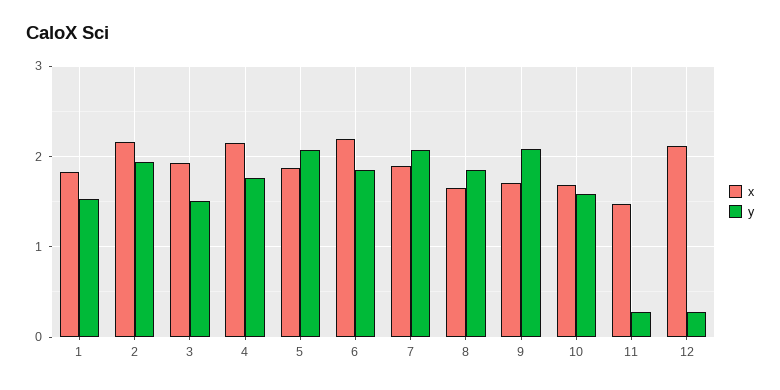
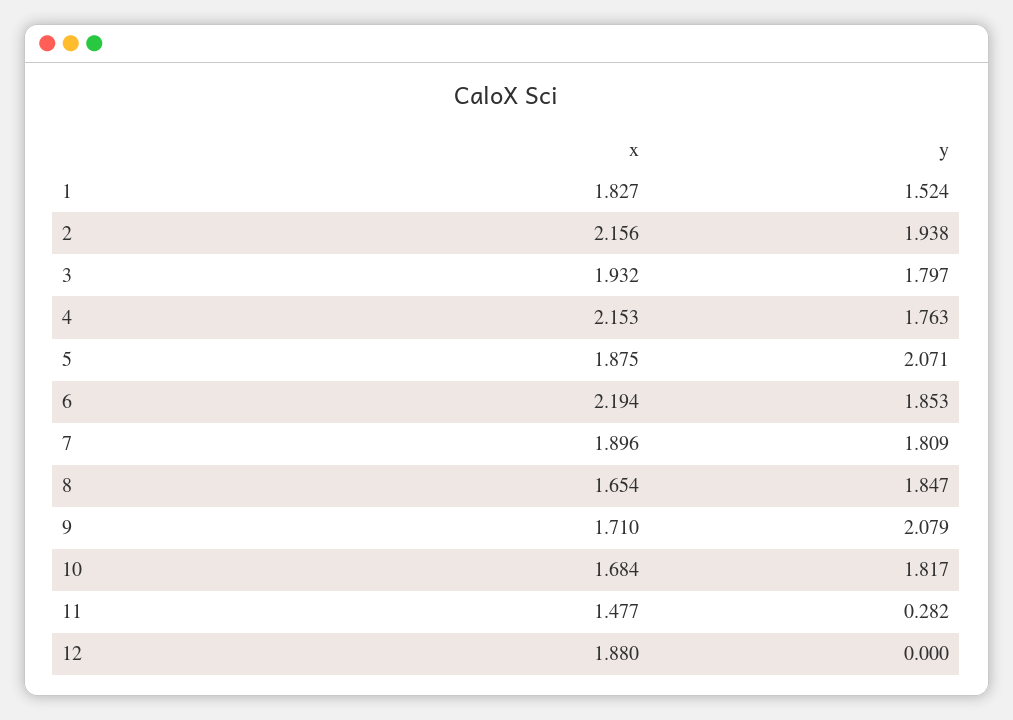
y, 3: 1.5 -> 1.797
y, 7: 2.1 -> 1.809
y, 10: 1.6 -> 1.817
x, 12: 2.1 -> 1.88
y, 12: 0.3 -> 0

